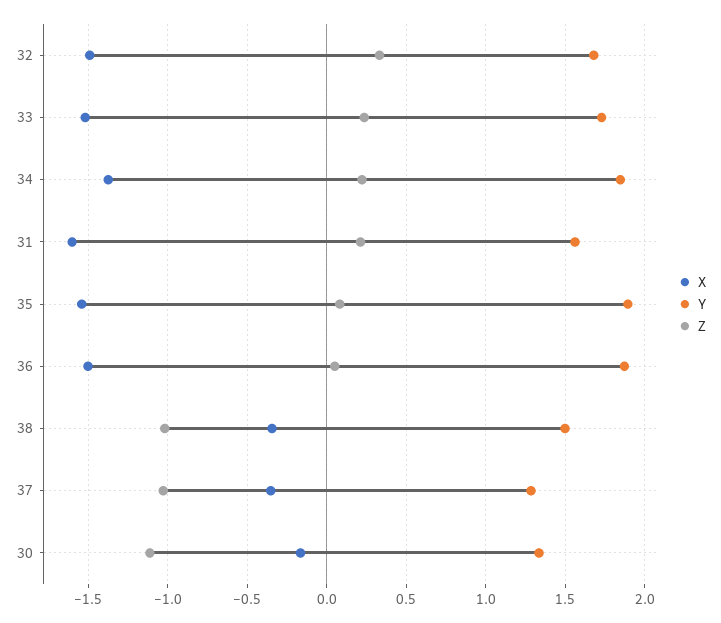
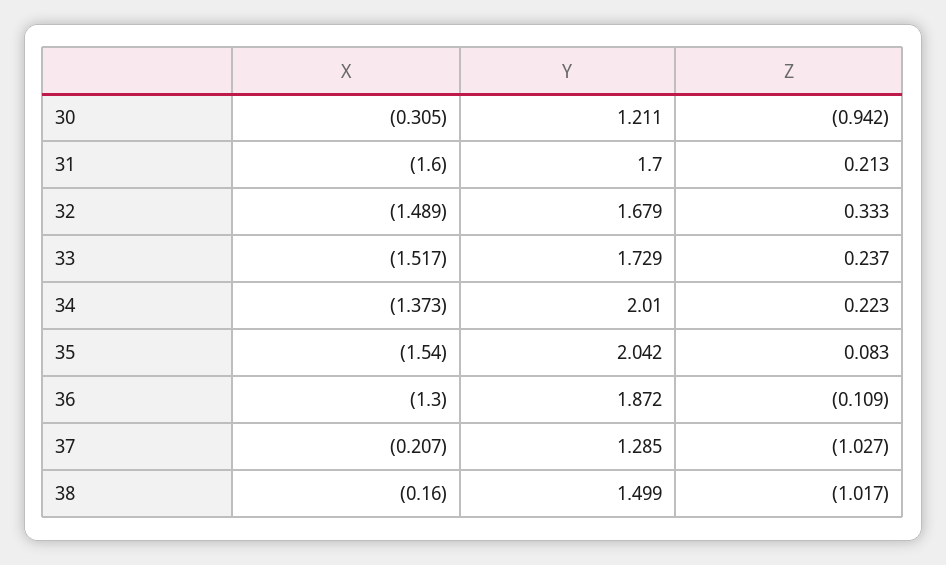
Y, 34: 1.85 -> 2.01
Y, 31: 1.55 -> 1.7
Y, 35: 1.9 -> 2.042
X, 36: -1.5 -> -1.3
Z, 36: 0.05 -> -0.109
X, 38: -0.35 -> -0.16
X, 37: -0.35 -> -0.207
X, 30: -0.15 -> -0.305
Y, 30: 1.35 -> 1.211
Z, 30: -1.1 -> -0.942

